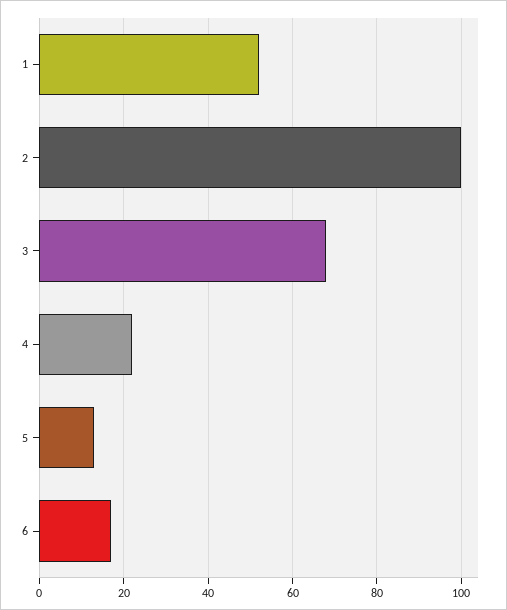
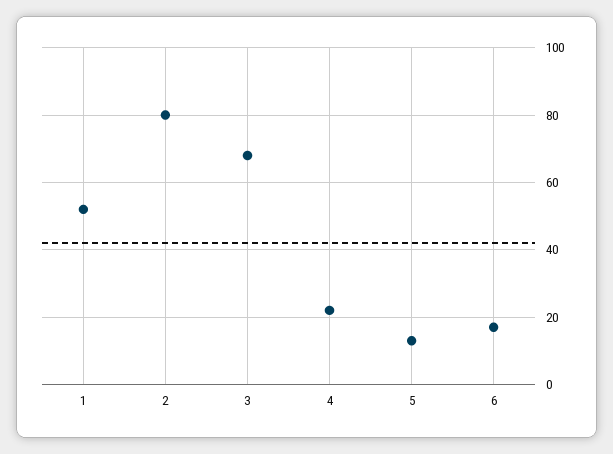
2: 100 -> 80

